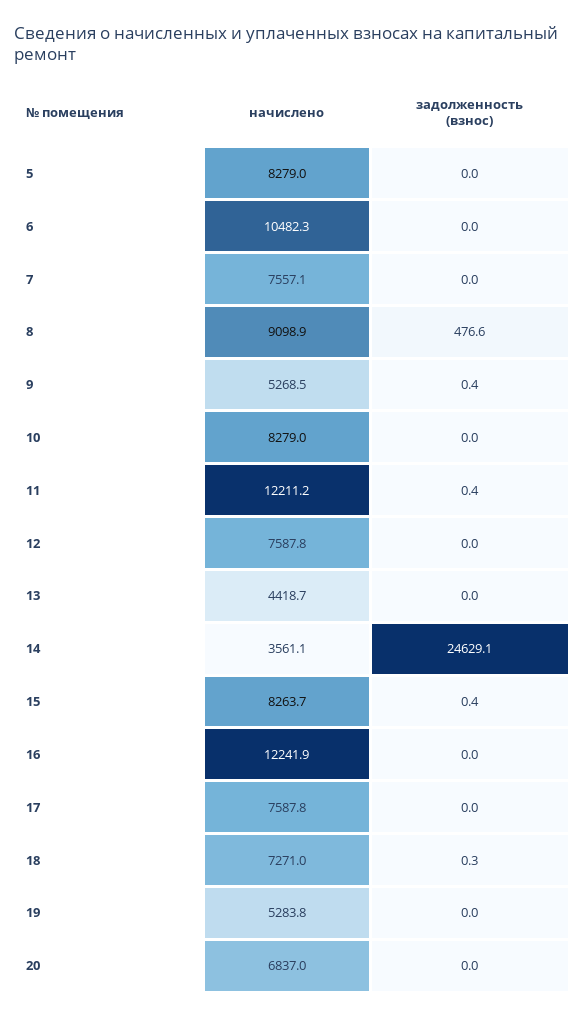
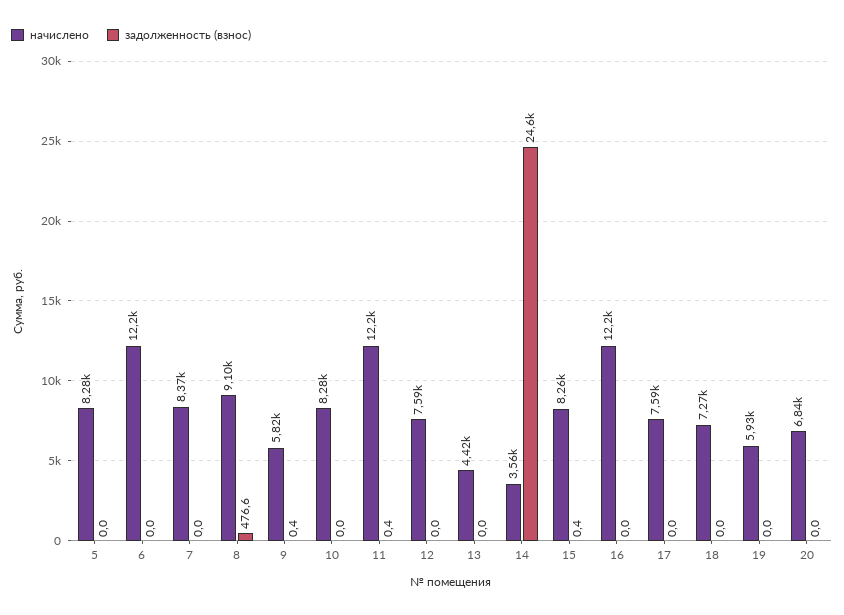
начислено, 6: 10482.3 -> 12200
начислено, 7: 7557.1 -> 8370
начислено, 9: 5268.5 -> 5820
задолженность (взнос), 18: 0.3 -> 0
начислено, 19: 5283.8 -> 5930

